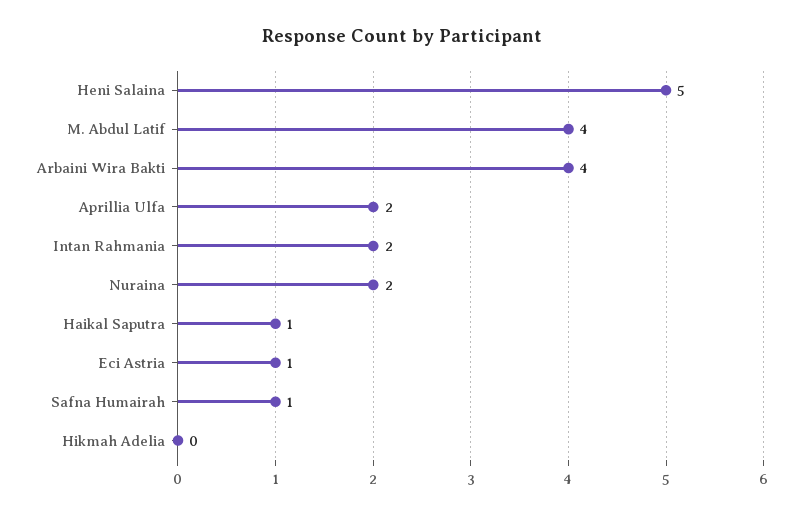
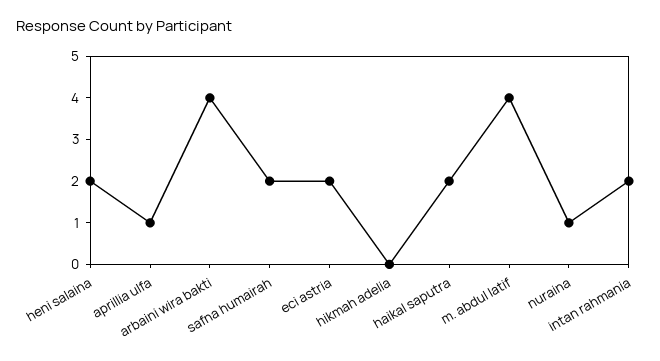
Heni Salaina: 5 -> 2
Aprillia Ulfa: 2 -> 1
Nuraina: 2 -> 1
Haikal Saputra: 1 -> 2
Eci Astria: 1 -> 2
Safna Humairah: 1 -> 2

